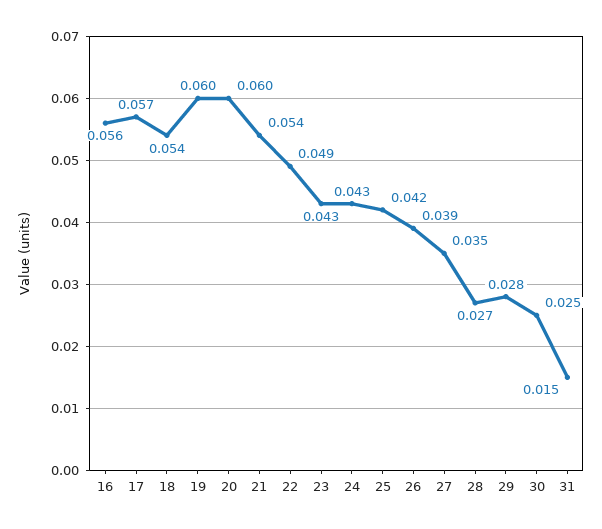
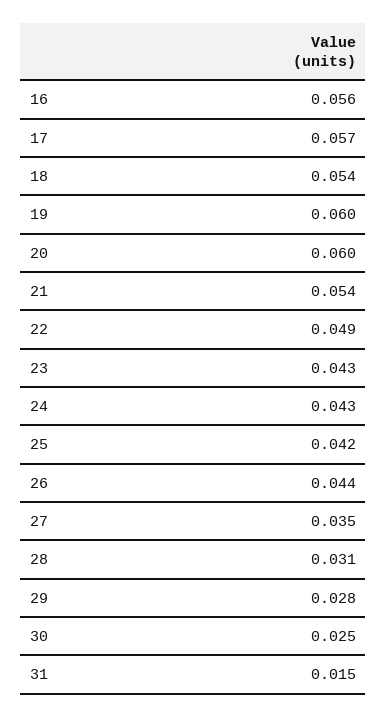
26: 0.039 -> 0.044
28: 0.027 -> 0.031

